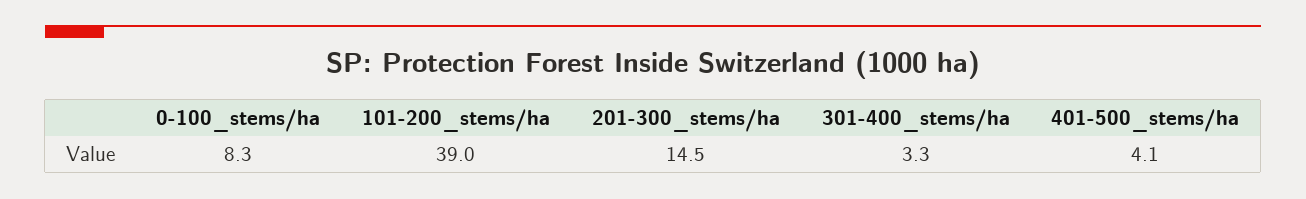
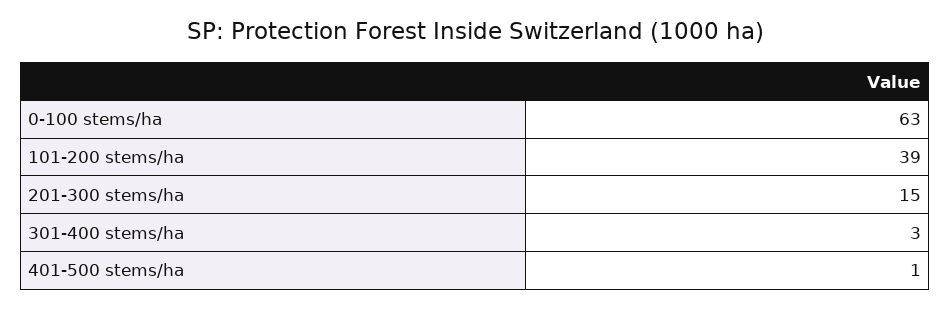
0-100_stems/ha: 8.3 -> 63
401-500_stems/ha: 4.1 -> 1

